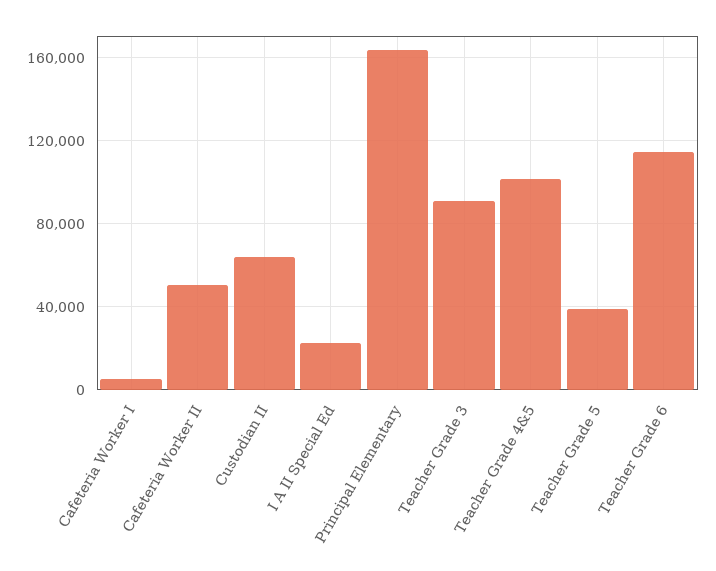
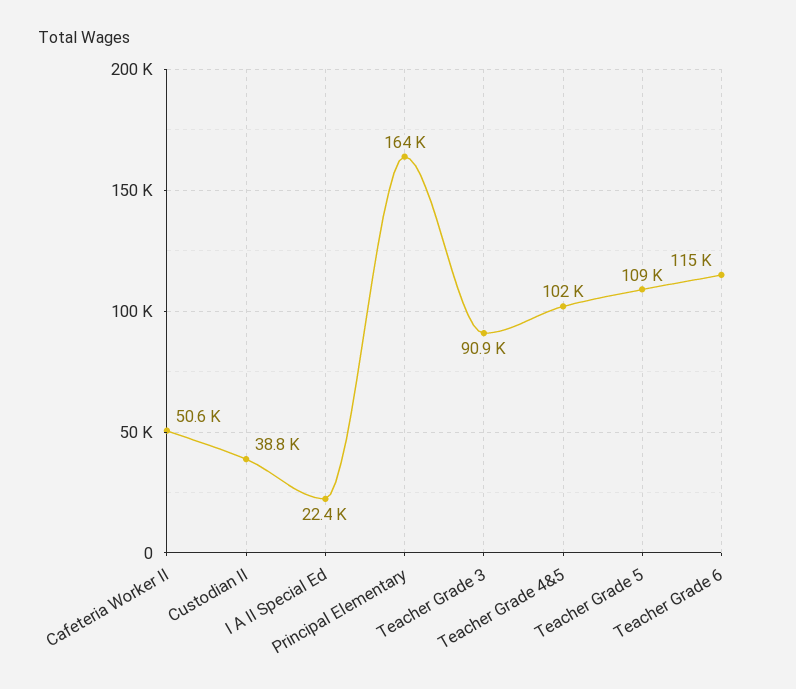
Cafeteria Worker I: 5000 -> none
Custodian II: 65000 -> 38800
Teacher Grade 5: 40000 -> 109000

